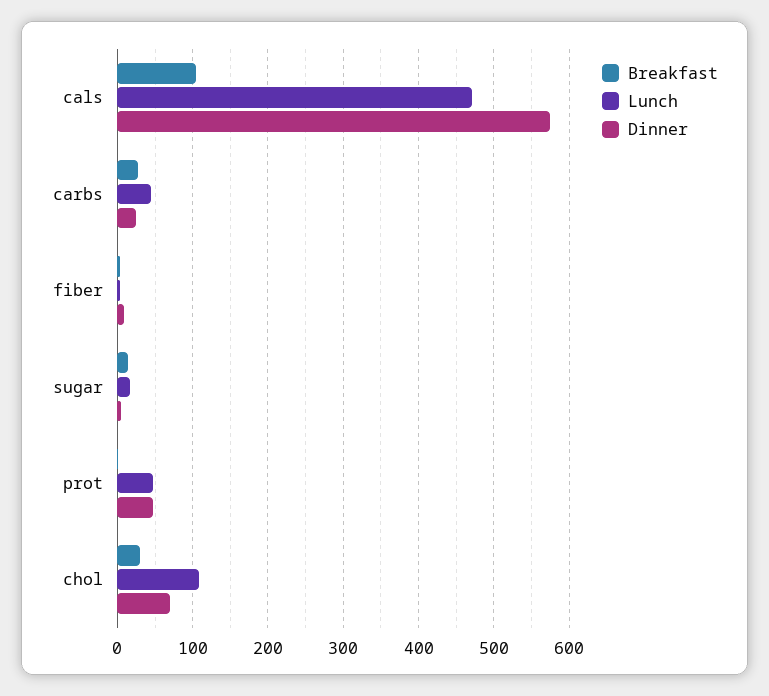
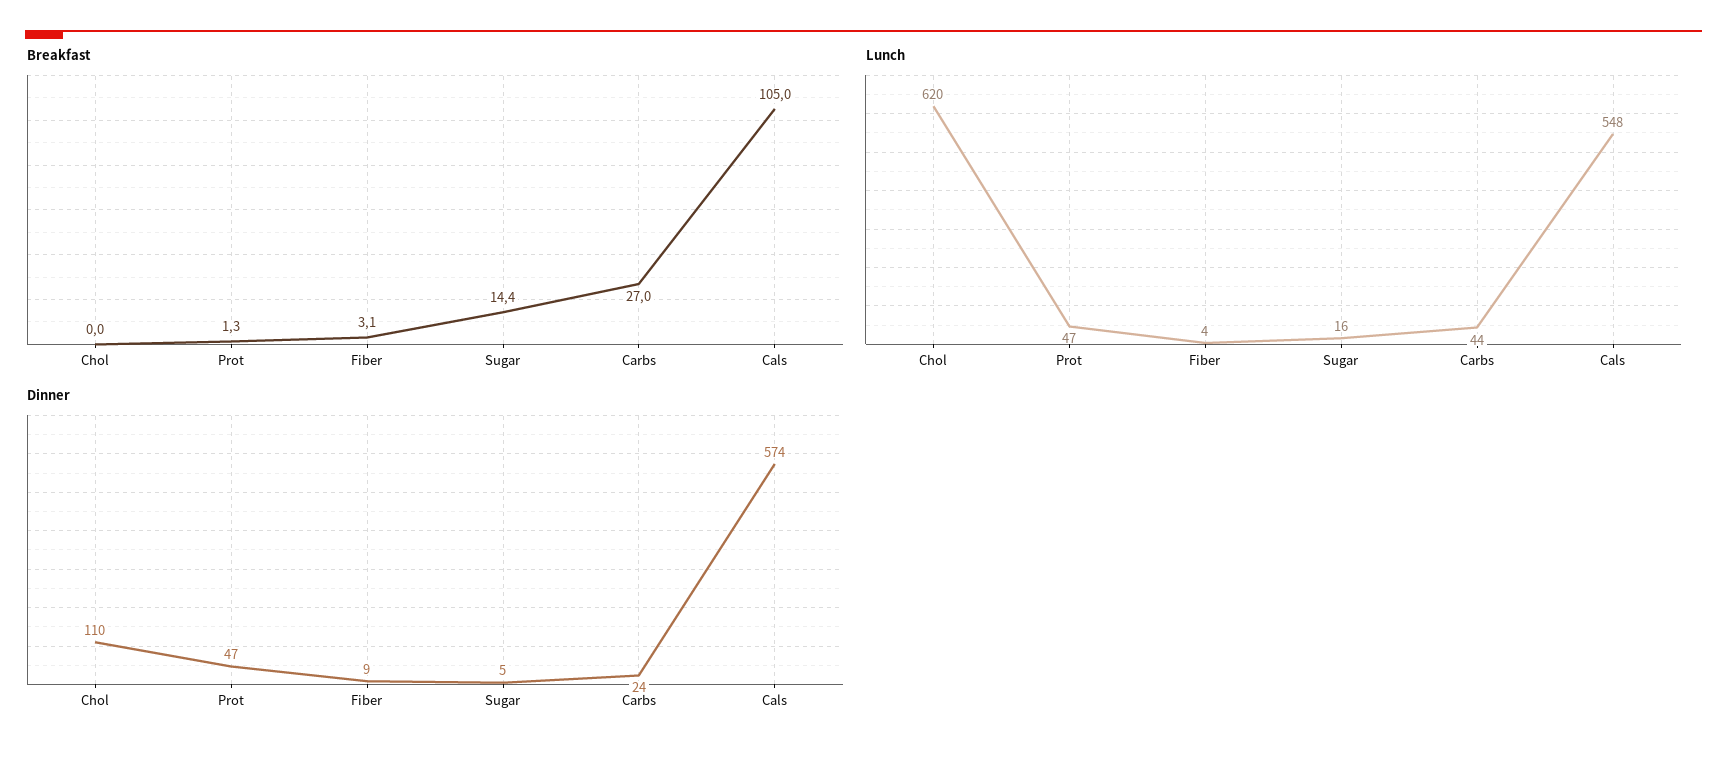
Lunch, cals: 470 -> 548
Breakfast, chol: 30 -> 0
Lunch, chol: 110 -> 620
Dinner, chol: 70 -> 110

